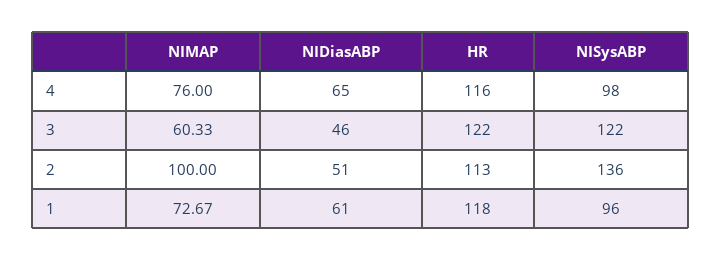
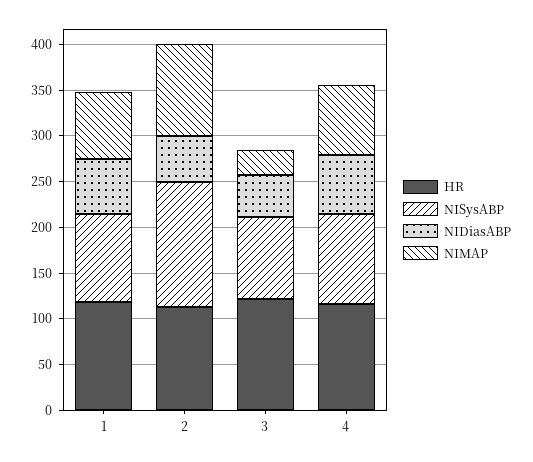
NIMAP, 3: 60.33 -> 30
NISysABP, 3: 122 -> 90

